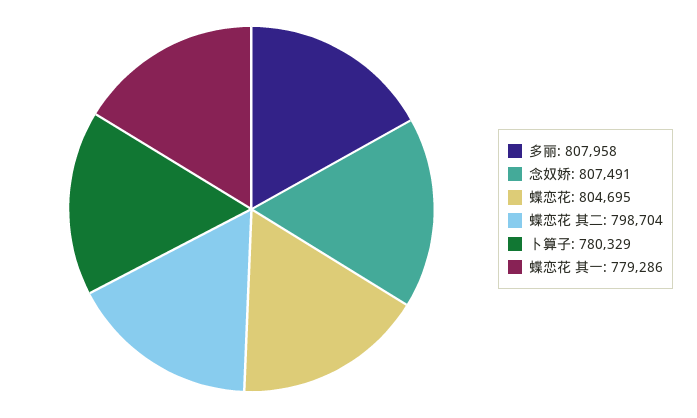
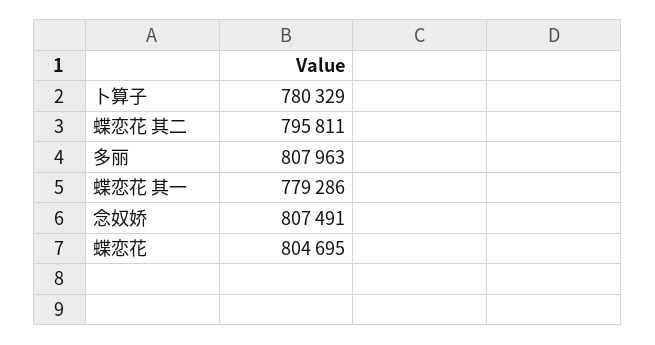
多丽: 807958 -> 807963
蝶恋花 其二: 798704 -> 795811

